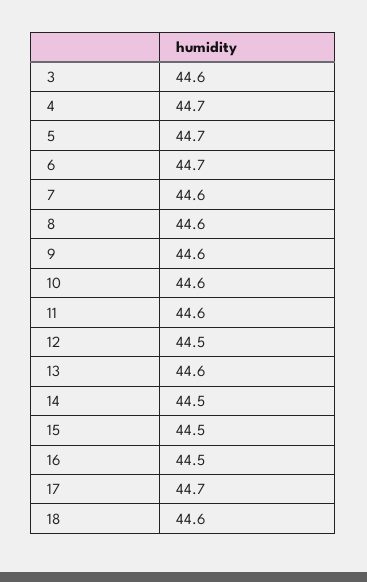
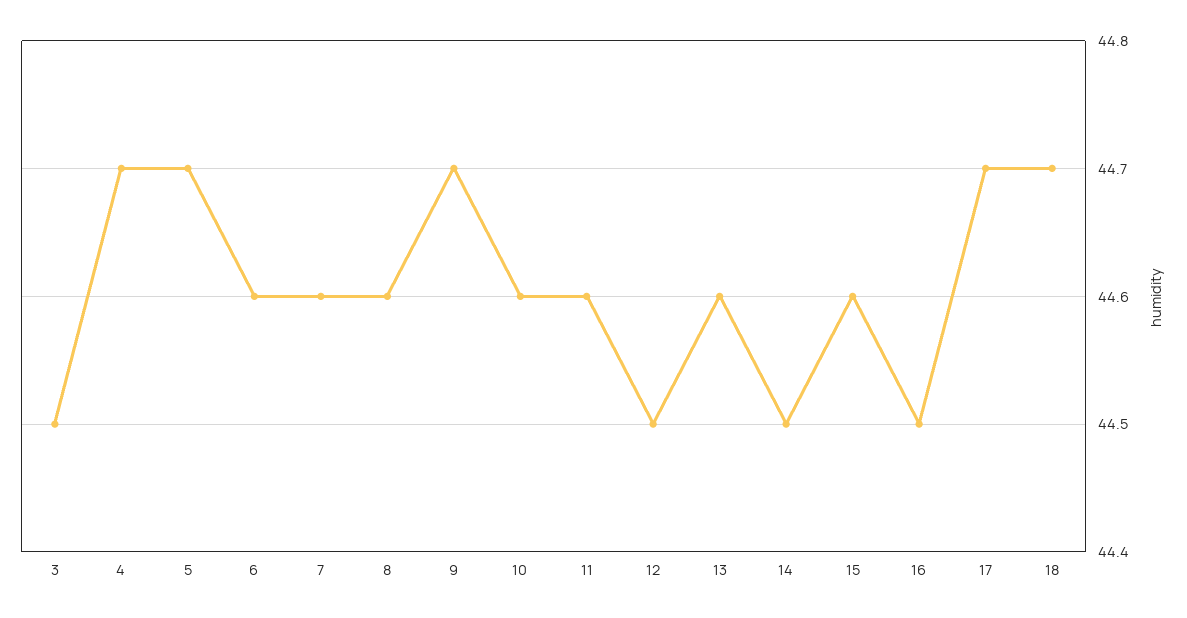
3: 44.6 -> 44.5
6: 44.7 -> 44.6
9: 44.6 -> 44.7
15: 44.5 -> 44.6
18: 44.6 -> 44.7

